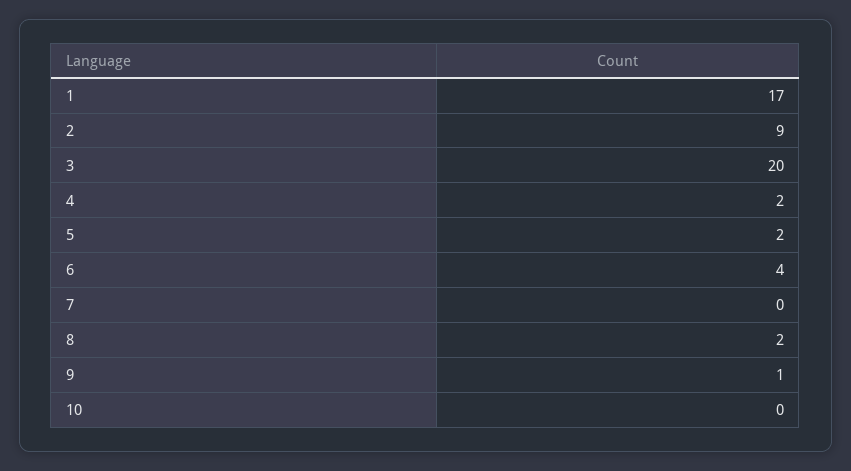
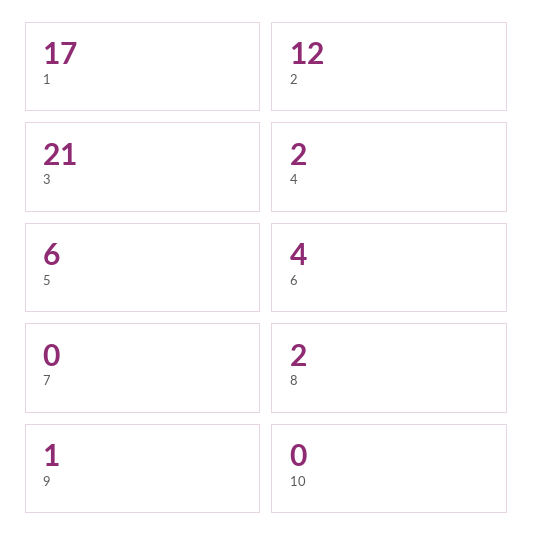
2: 9 -> 12
3: 20 -> 21
5: 2 -> 6

